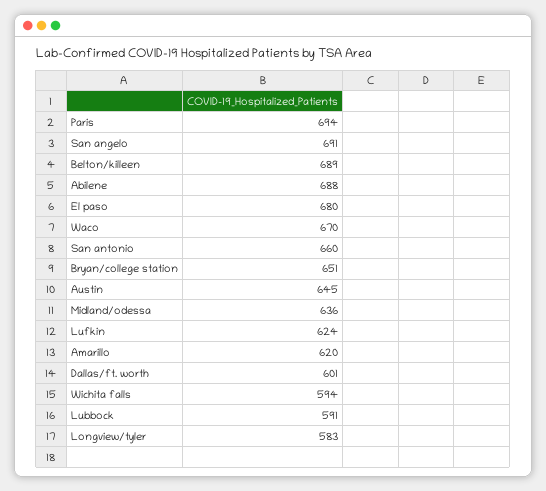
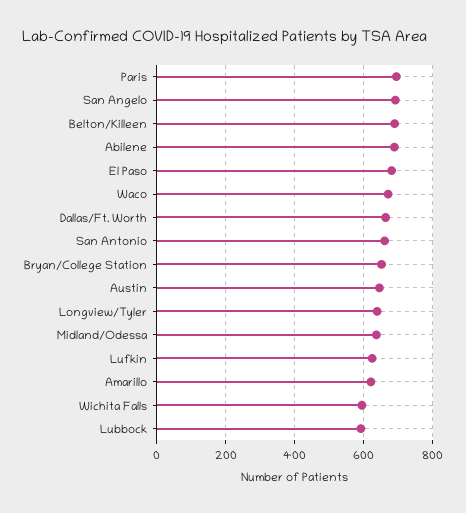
Dallas/ft. worth: 601 -> 660
Longview/tyler: 583 -> 640

